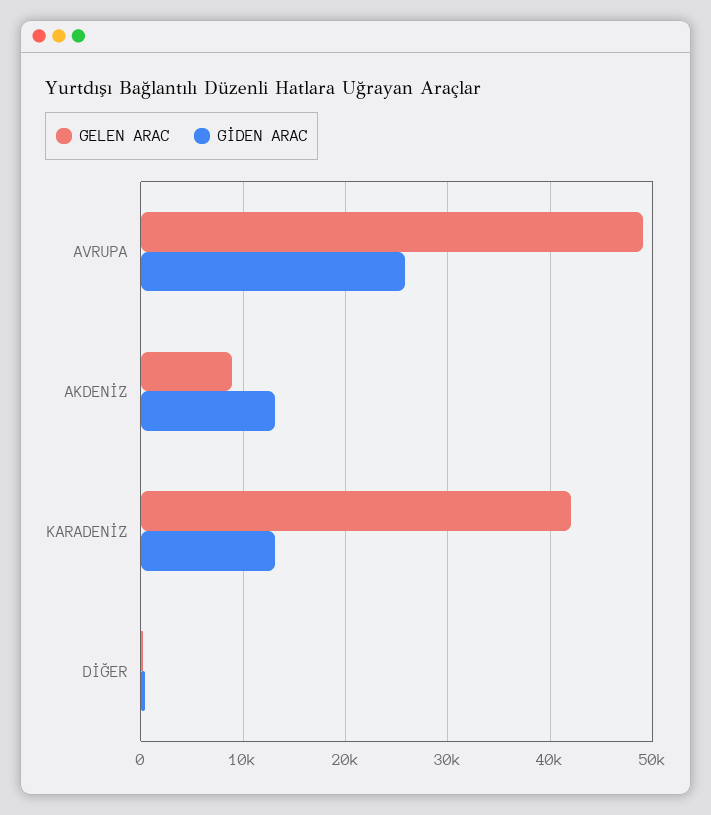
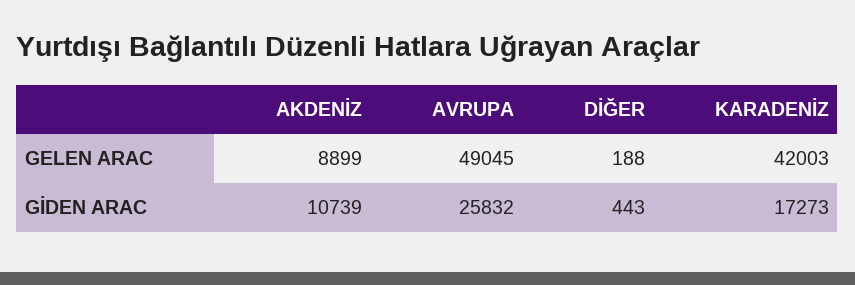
GİDEN ARAC, AKDENİZ: 13000 -> 10739
GİDEN ARAC, KARADENİZ: 13000 -> 17273

